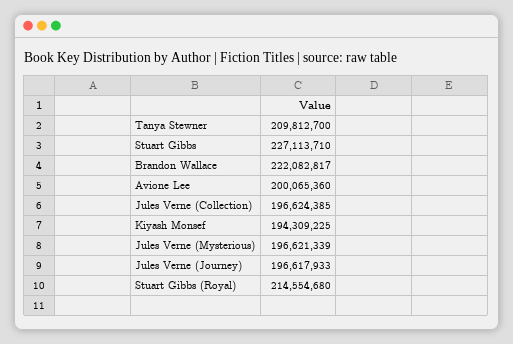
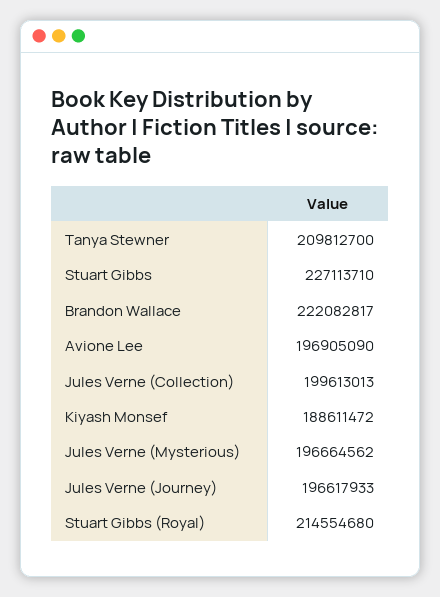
Avione Lee: 200065360 -> 196905090
Jules Verne (Collection): 196624385 -> 199613013
Kiyash Monsef: 194309225 -> 188611472
Jules Verne (Mysterious): 196621339 -> 196664562

